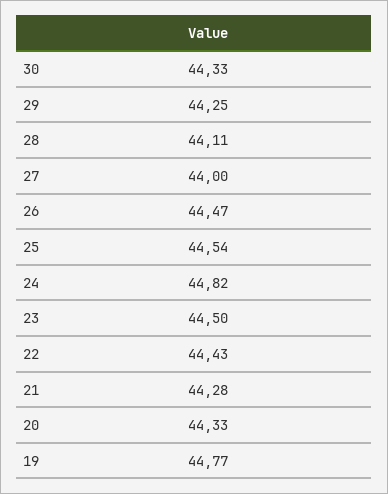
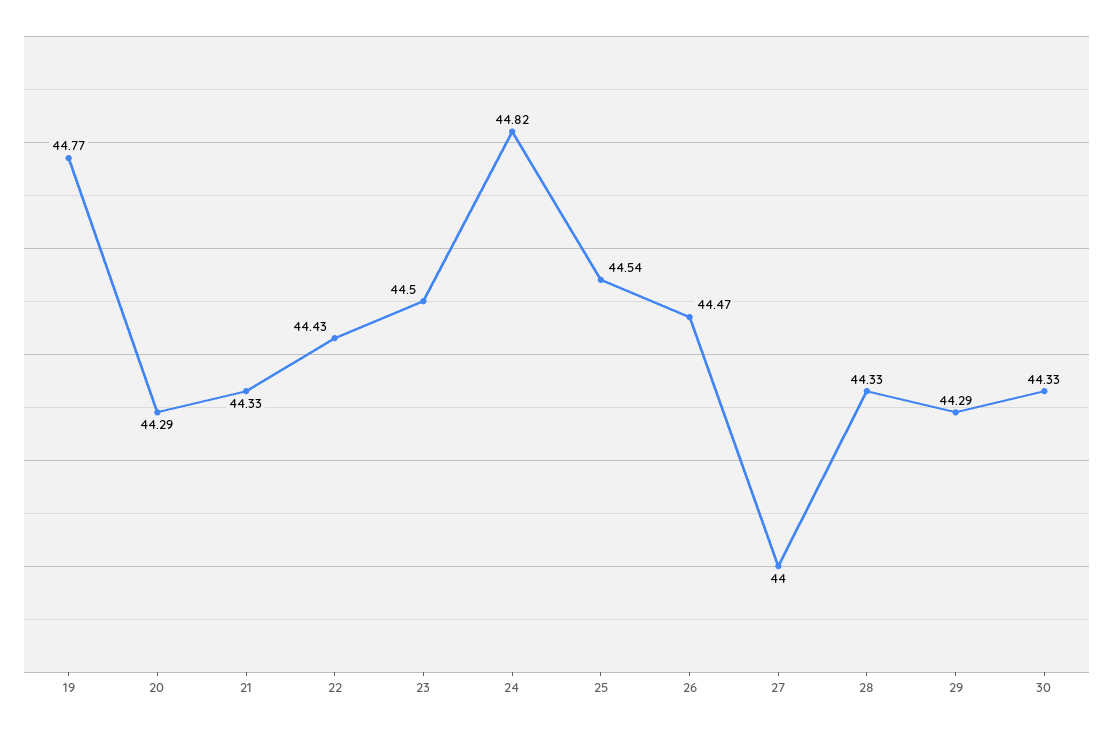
29: 44.25 -> 44.29
28: 44.11 -> 44.33
21: 44.28 -> 44.33
20: 44.33 -> 44.29

